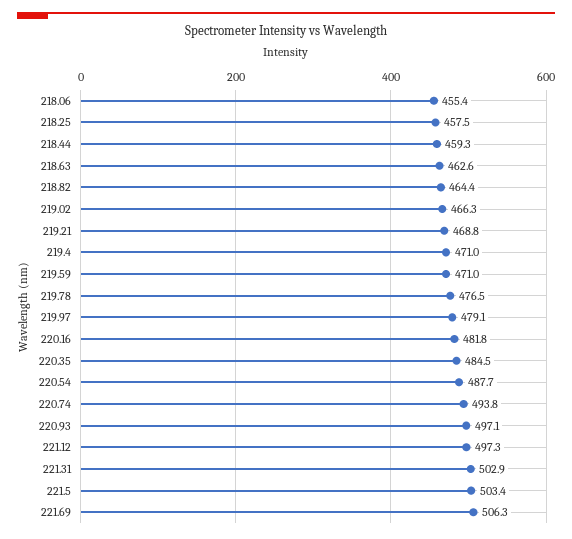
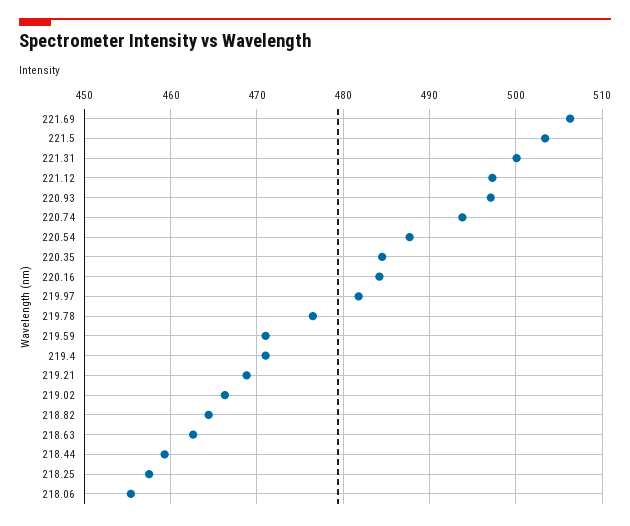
219.97: 479.1 -> 482
220.16: 481.8 -> 484
221.31: 502.9 -> 500

